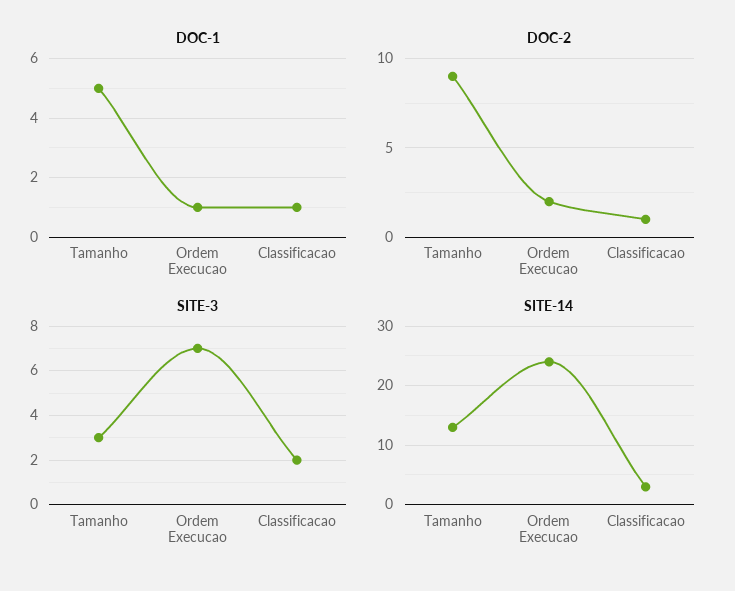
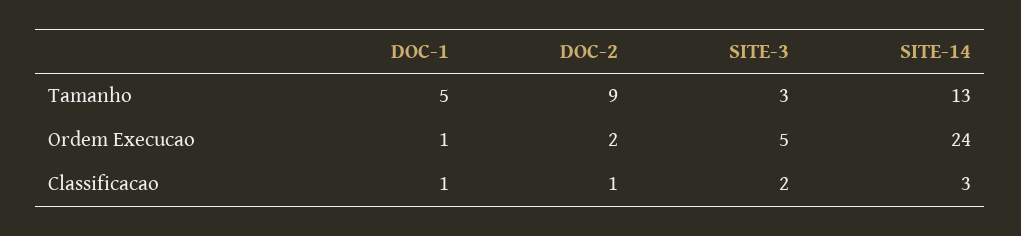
SITE-3, Ordem Execucao: 7 -> 5

